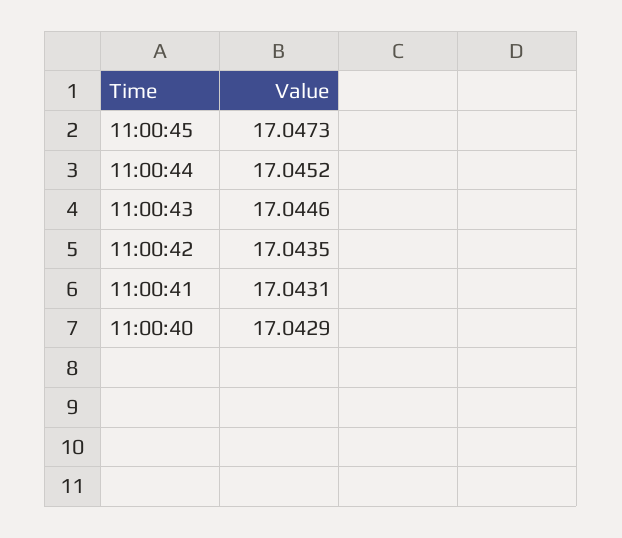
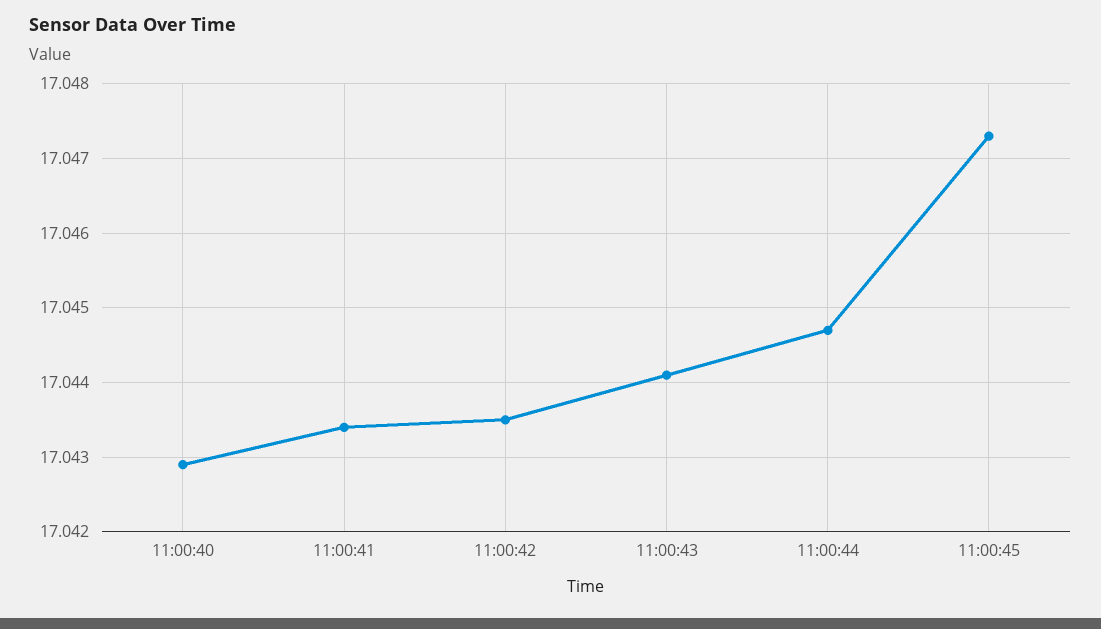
11:00:44: 17.0452 -> 17.0447
11:00:43: 17.0446 -> 17.0441
11:00:41: 17.0431 -> 17.0434

